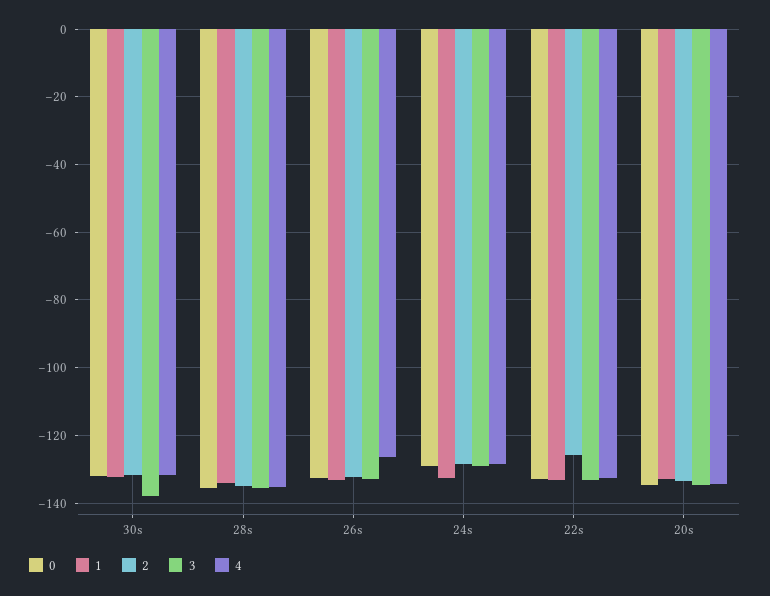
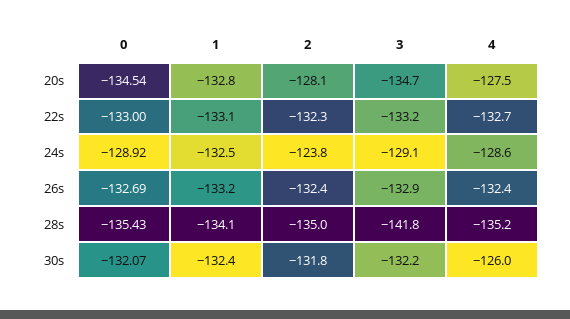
3, 30s: -138 -> -132.2
4, 30s: -132 -> -126
3, 28s: -136 -> -141.8
4, 26s: -126 -> -132.4
2, 24s: -128 -> -123.8
2, 22s: -126 -> -132.3
2, 20s: -134 -> -128.1
4, 20s: -134 -> -127.5

